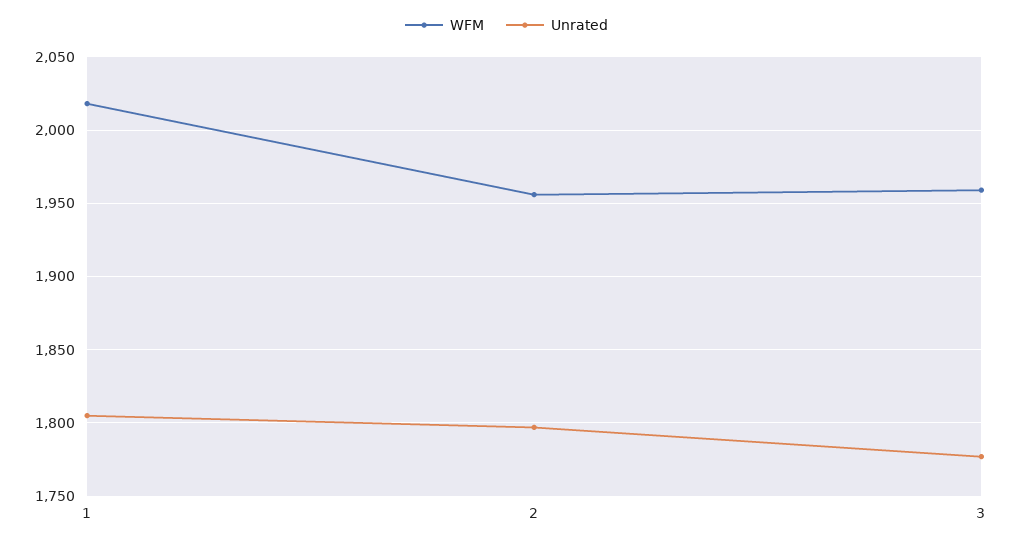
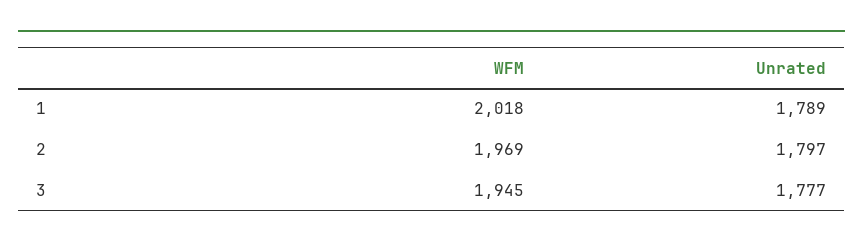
Unrated, 1: 1805 -> 1789
WFM, 2: 1955 -> 1969
WFM, 3: 1960 -> 1945

